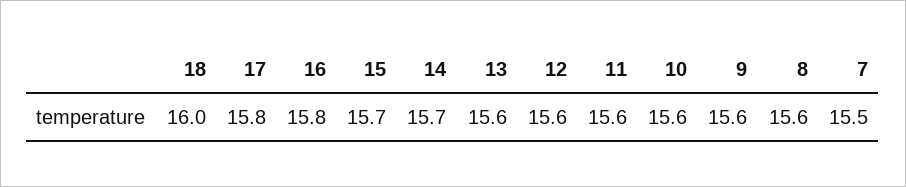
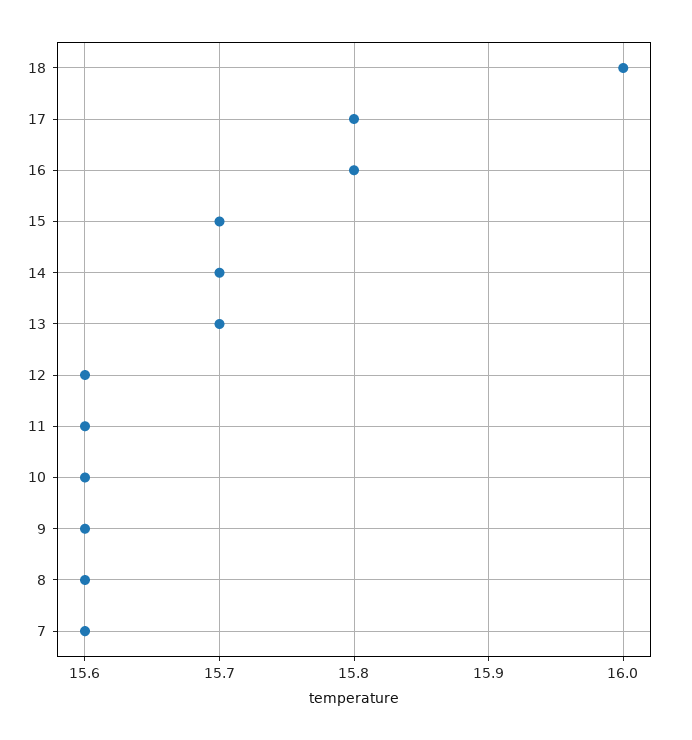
13: 15.6 -> 15.7
7: 15.5 -> 15.6

